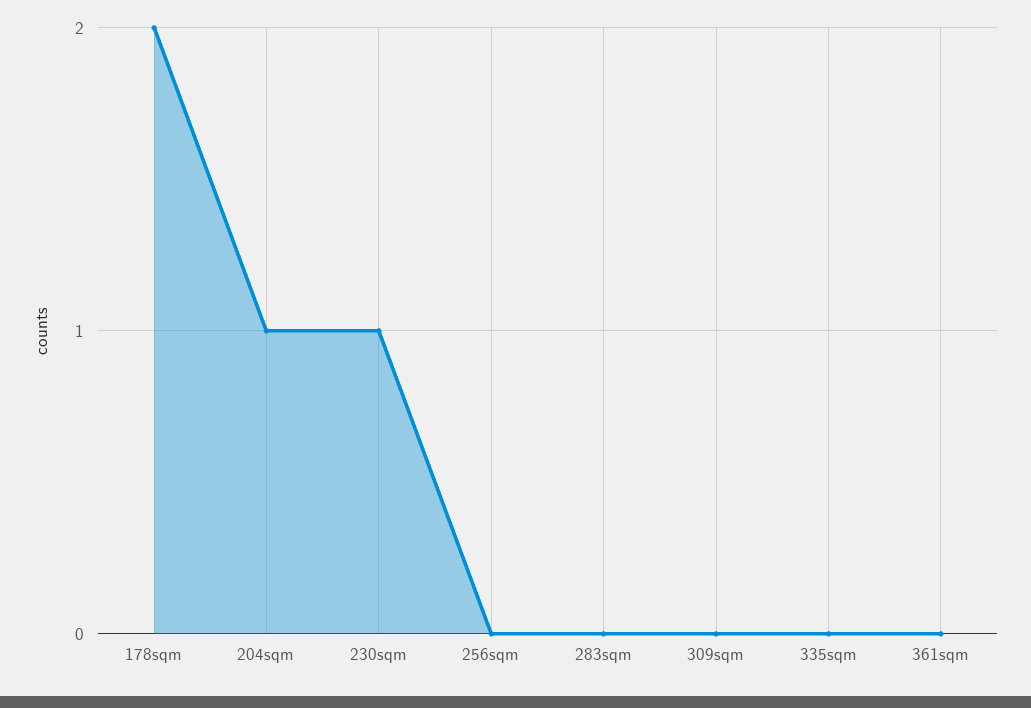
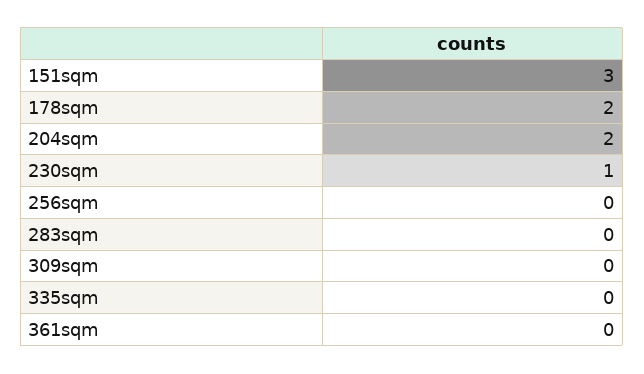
204sqm: 1 -> 2
151sqm: none -> 3

